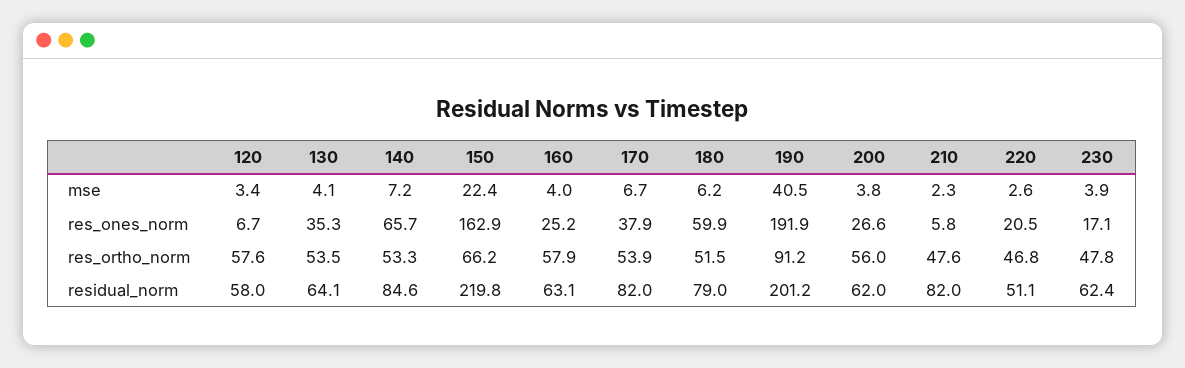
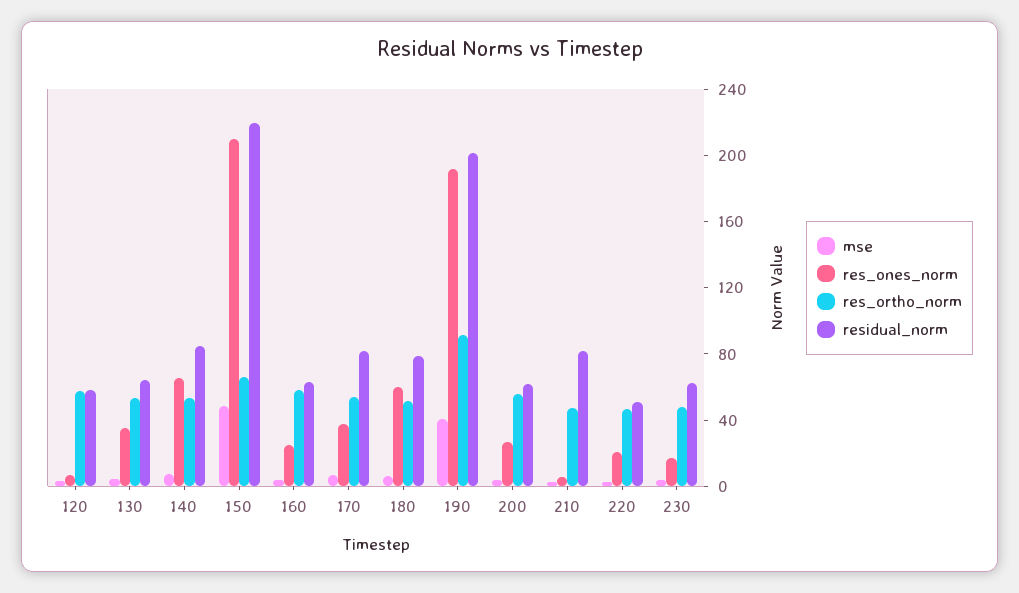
mse, 150: 22.4 -> 50
res_ones_norm, 150: 162.9 -> 210

